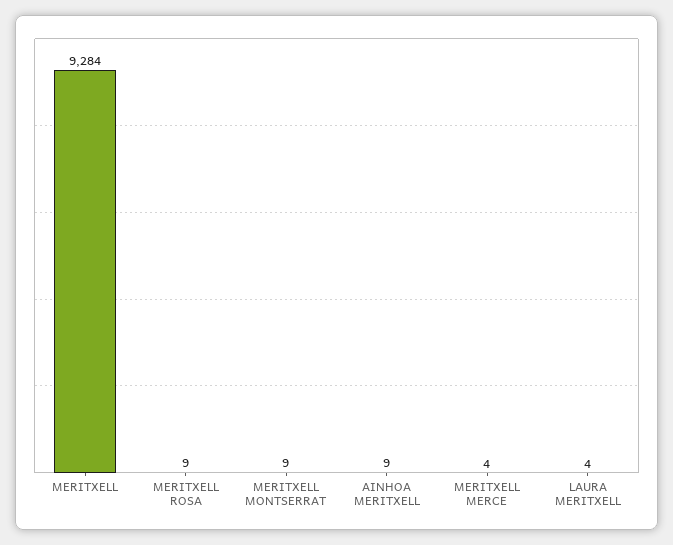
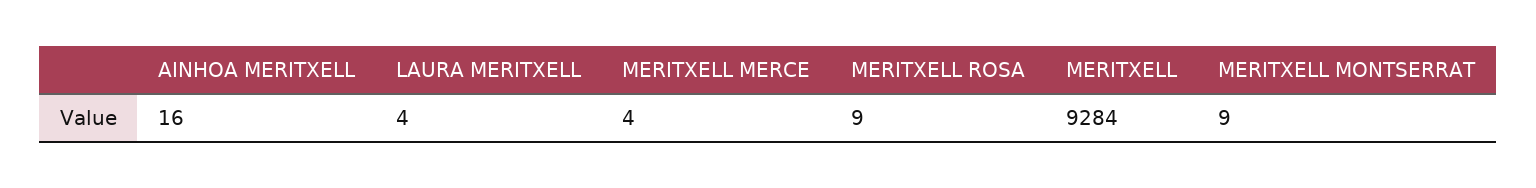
AINHOA MERITXELL: 9 -> 16

